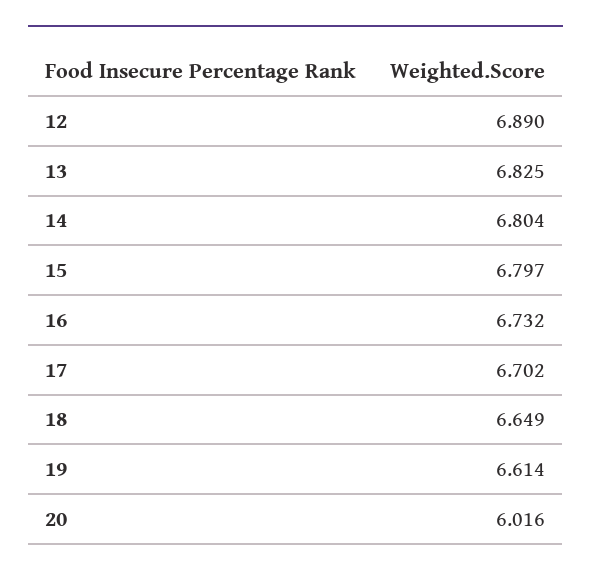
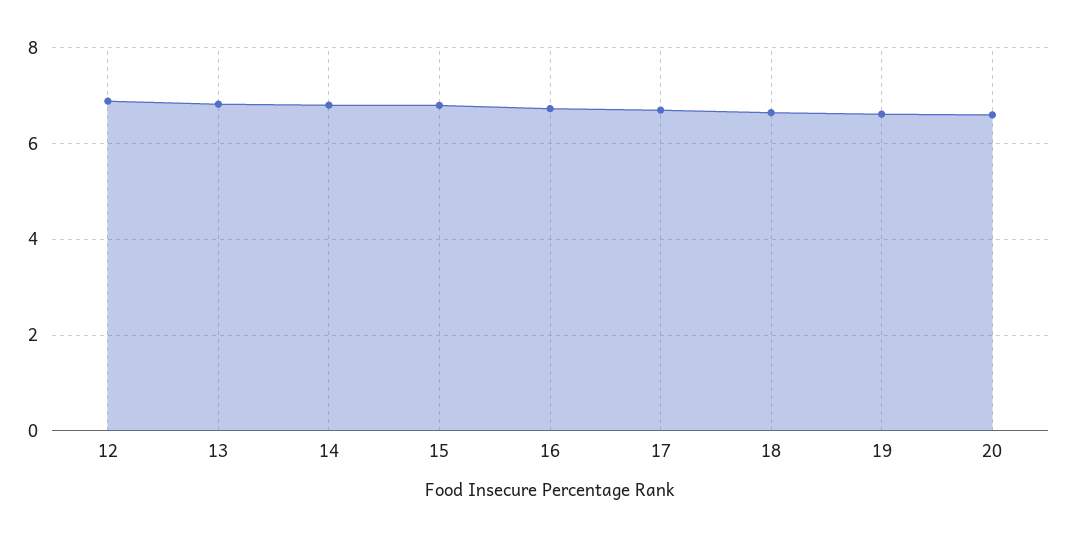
20: 6.016 -> 6.6

